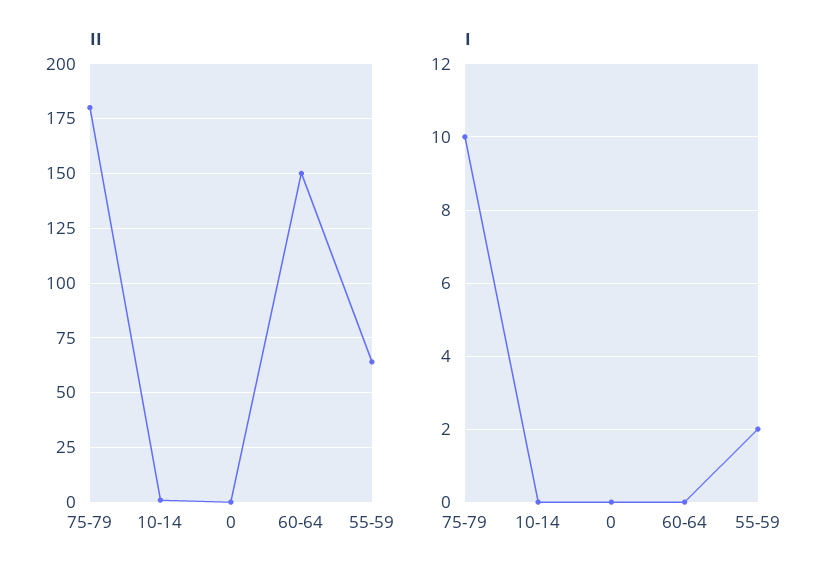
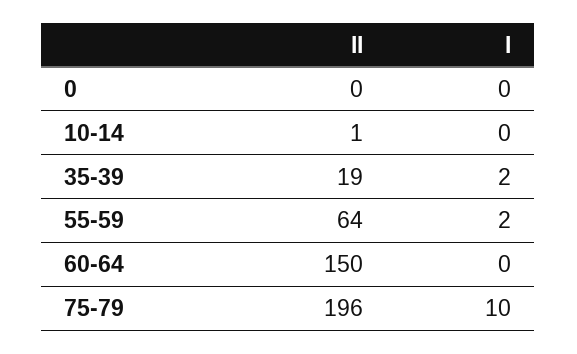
II, 75-79: 180 -> 196
II, 35-39: none -> 19
I, 35-39: none -> 2

